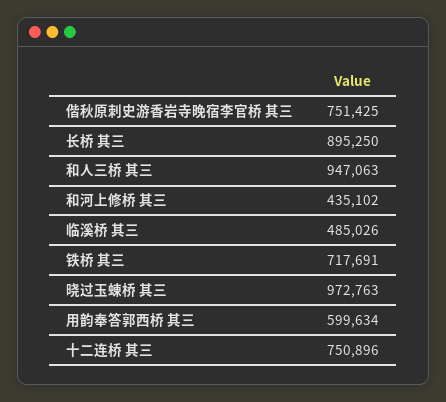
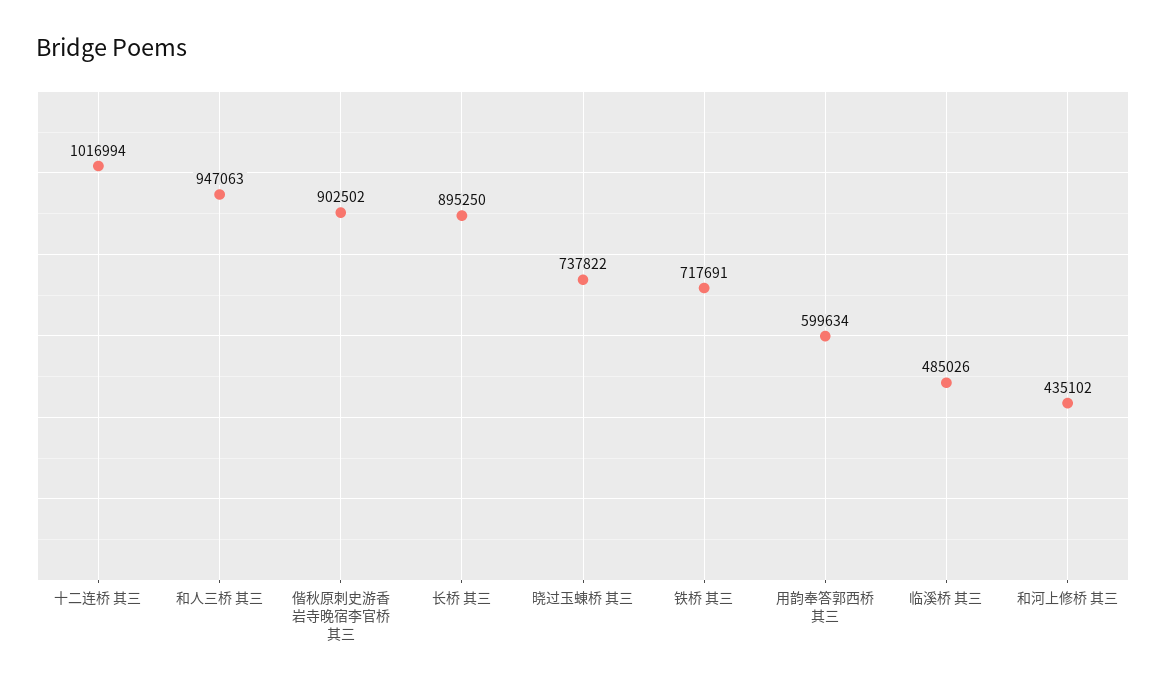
偕秋原刺史游香岩寺晚宿李官桥 其三: 751425 -> 902502
晓过玉蝀桥 其三: 972763 -> 737822
十二连桥 其三: 750896 -> 1016994

